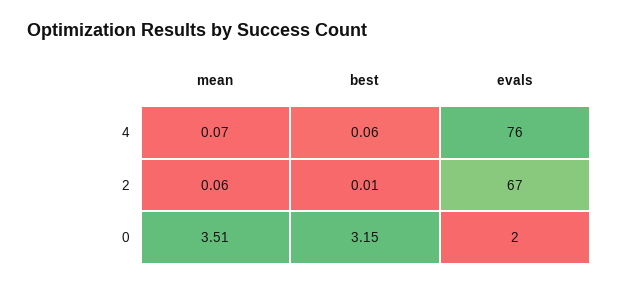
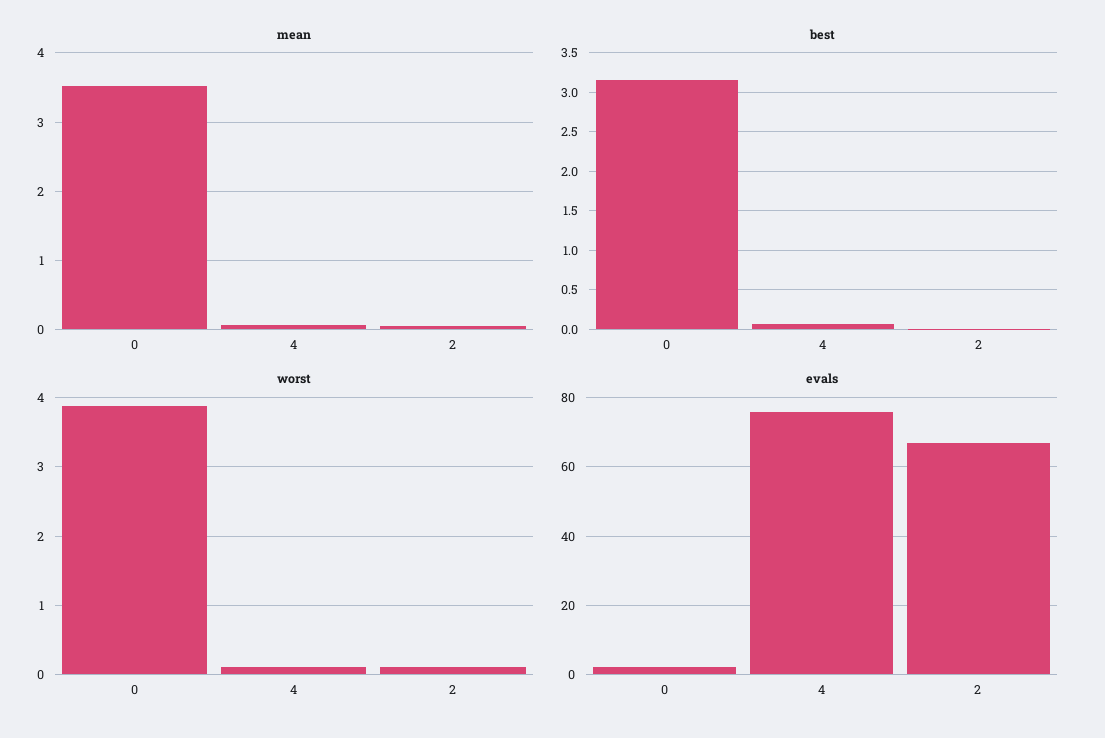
worst, 0: none -> 3.9
worst, 4: none -> 0.1
worst, 2: none -> 0.1

